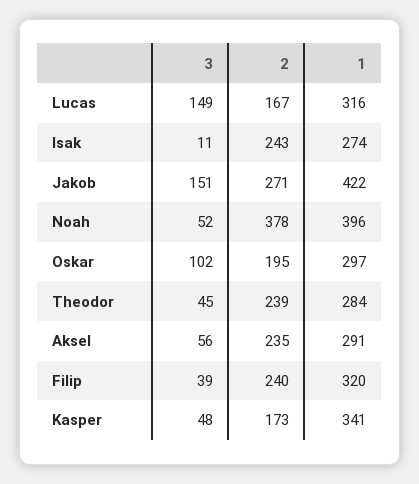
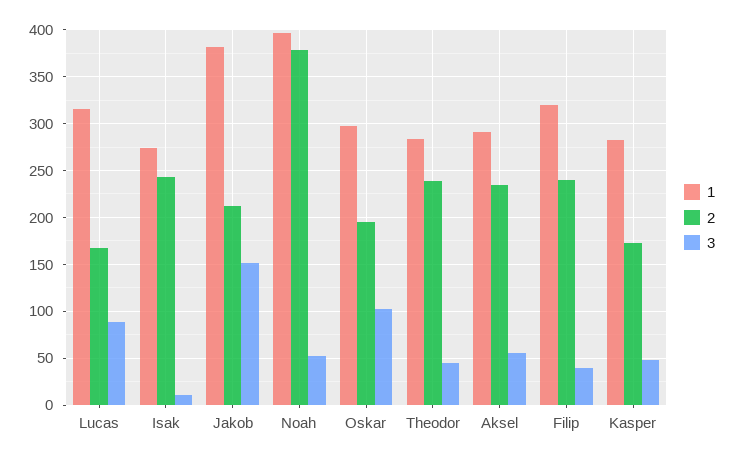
3, Lucas: 149 -> 90
2, Jakob: 271 -> 210
1, Jakob: 422 -> 380
1, Kasper: 341 -> 280

